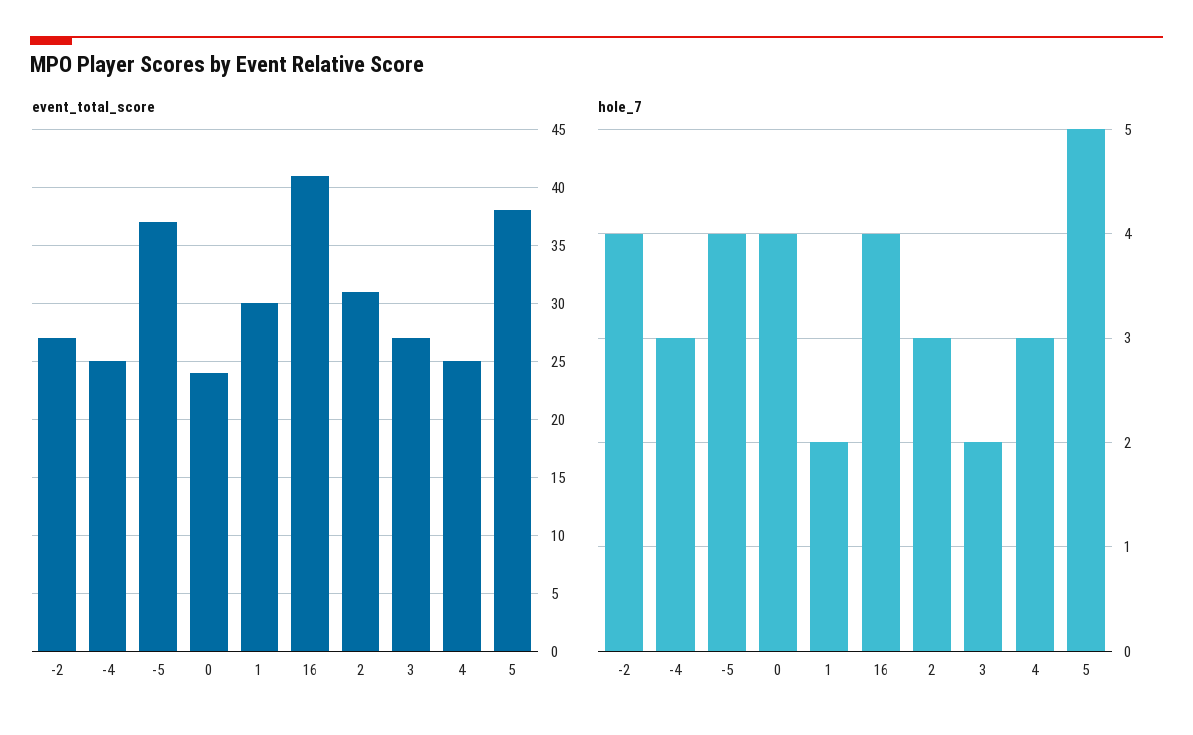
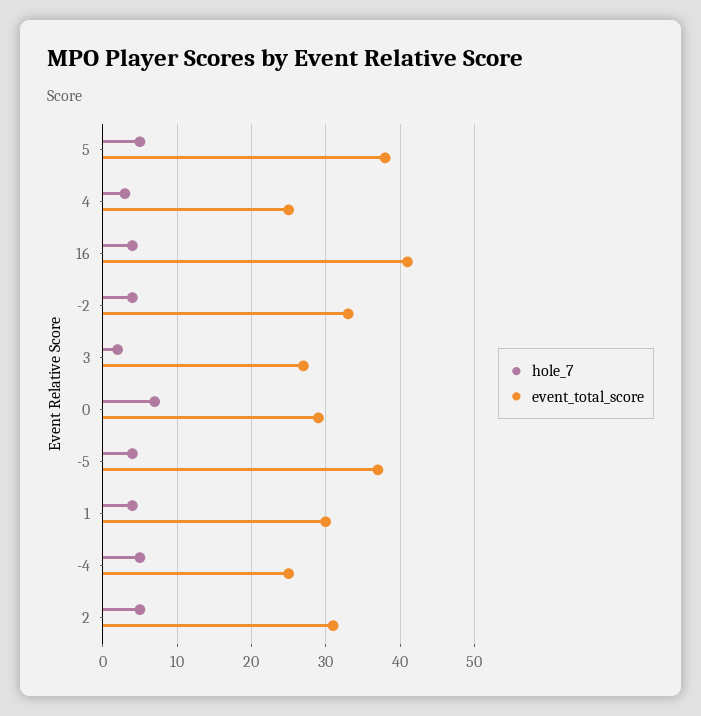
event_total_score, -2: 27 -> 33
event_total_score, 0: 24 -> 29
hole_7, -4: 3 -> 5
hole_7, 0: 4 -> 7
hole_7, 1: 2 -> 4
hole_7, 2: 3 -> 5

